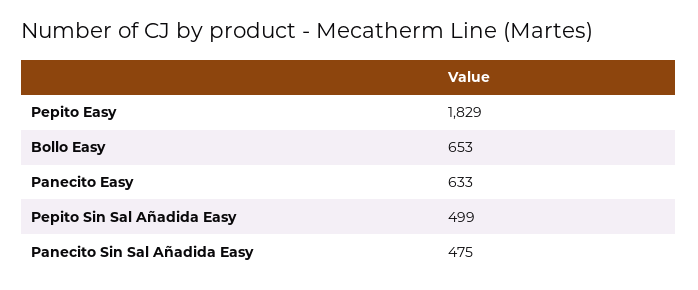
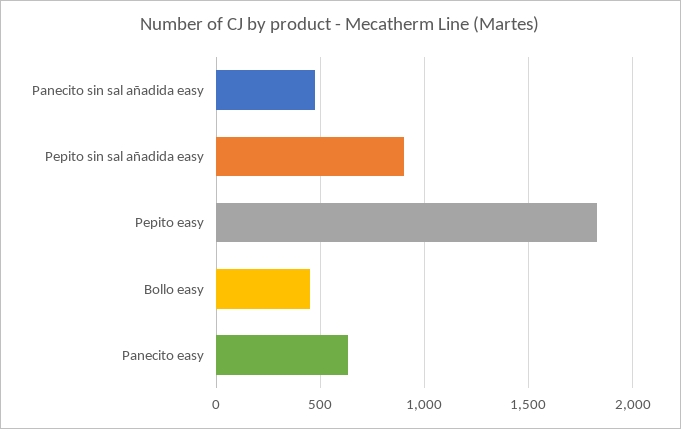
Bollo Easy: 653 -> 450
Pepito Sin Sal Añadida Easy: 499 -> 900

